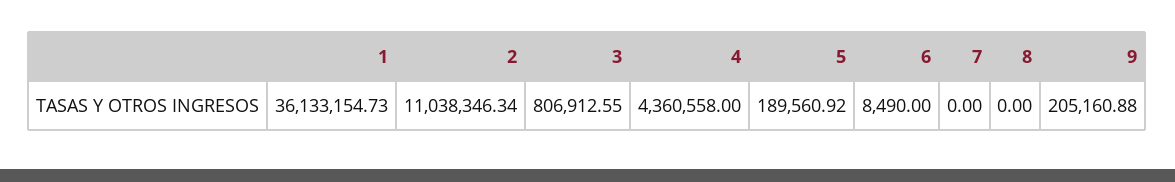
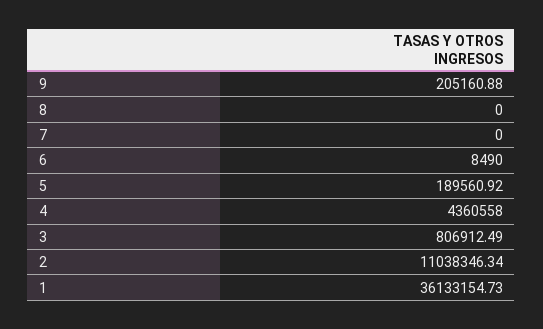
3: 806912.55 -> 806912.49

